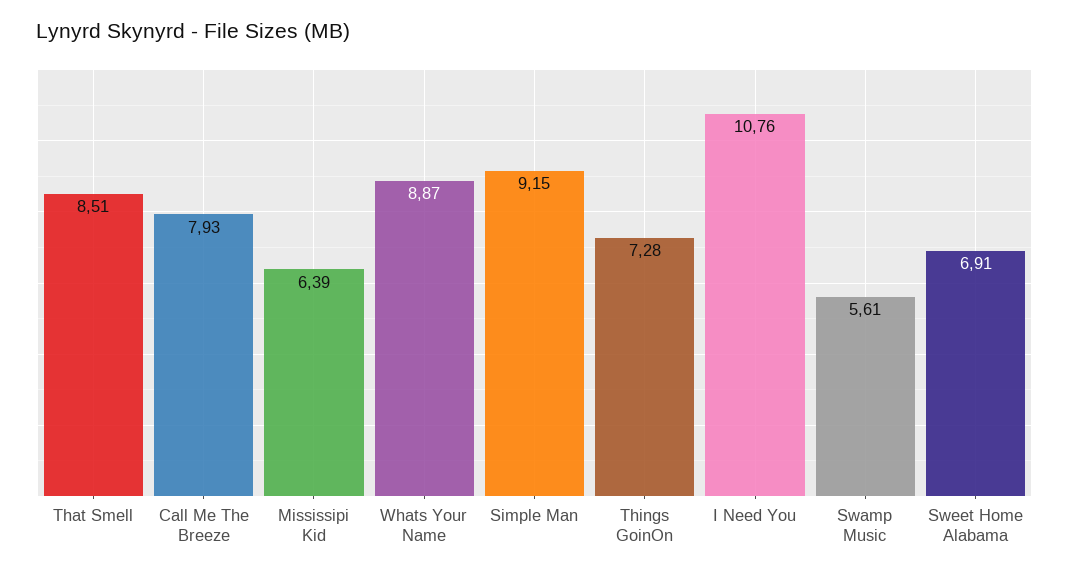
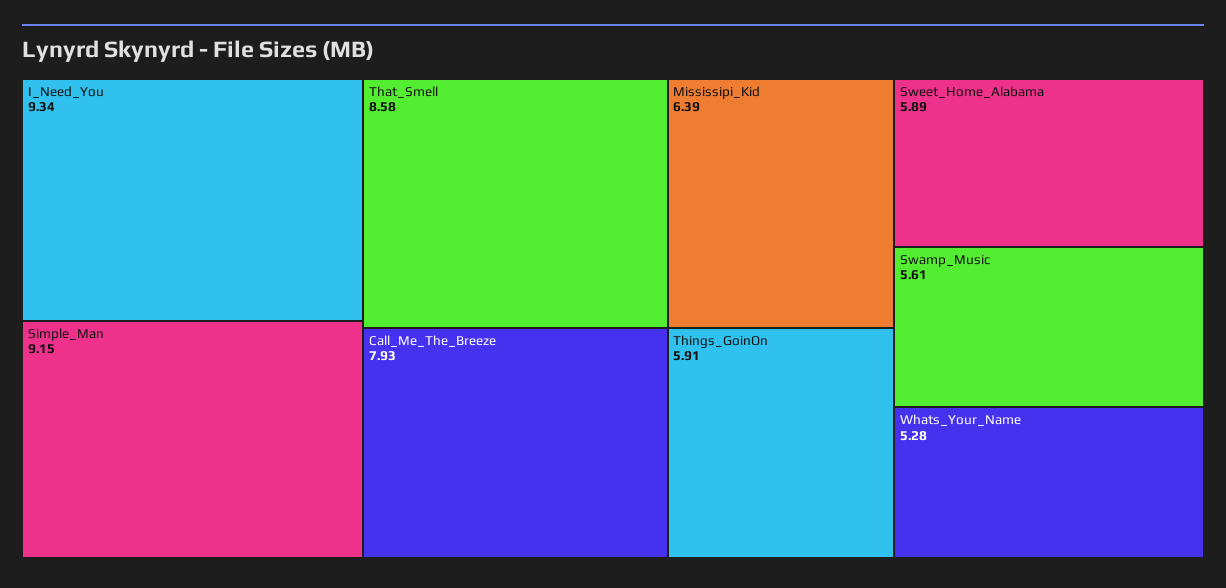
That Smell: 8.51 -> 8.58
Whats Your Name: 8.87 -> 5.28
Things GoinOn: 7.28 -> 5.91
I Need You: 10.76 -> 9.34
Sweet Home Alabama: 6.91 -> 5.89

